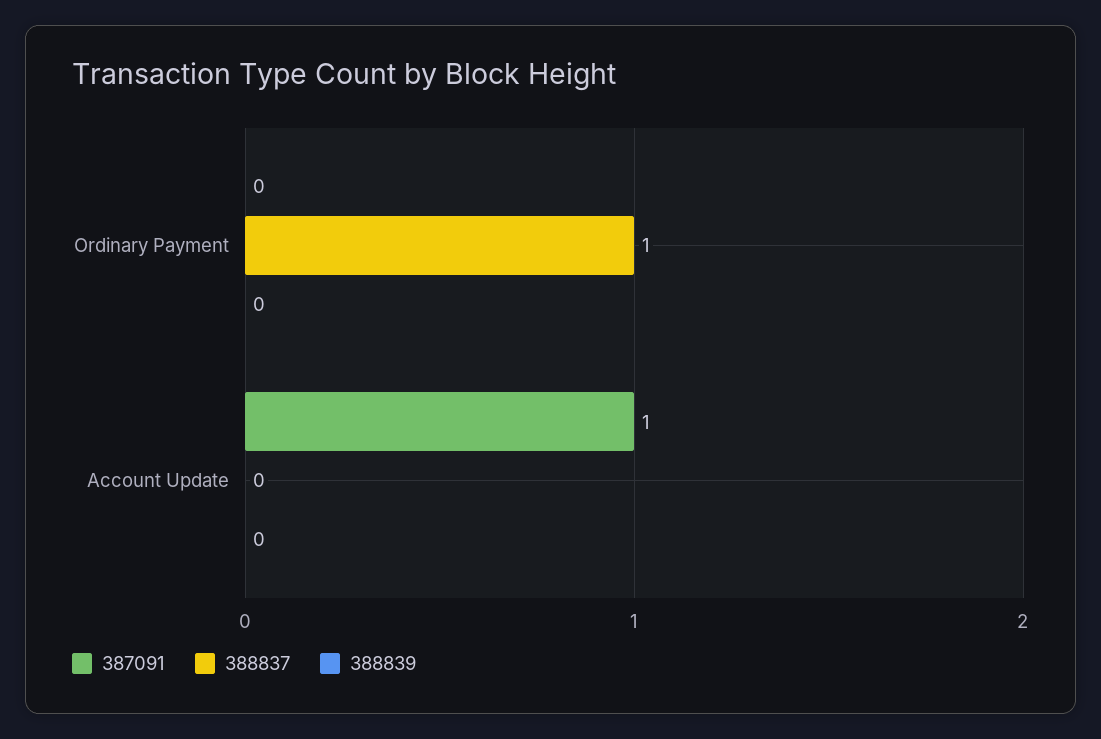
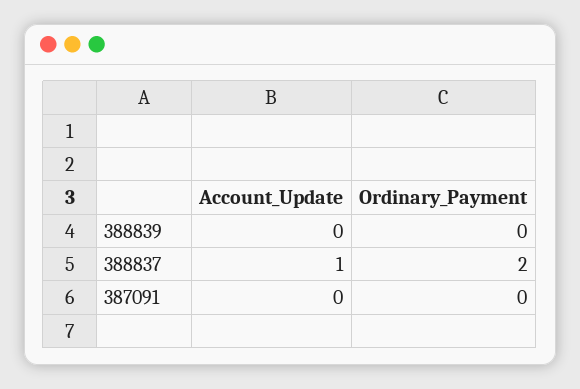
388837, Ordinary Payment: 1 -> 2
387091, Account Update: 1 -> 0
388837, Account Update: 0 -> 1

